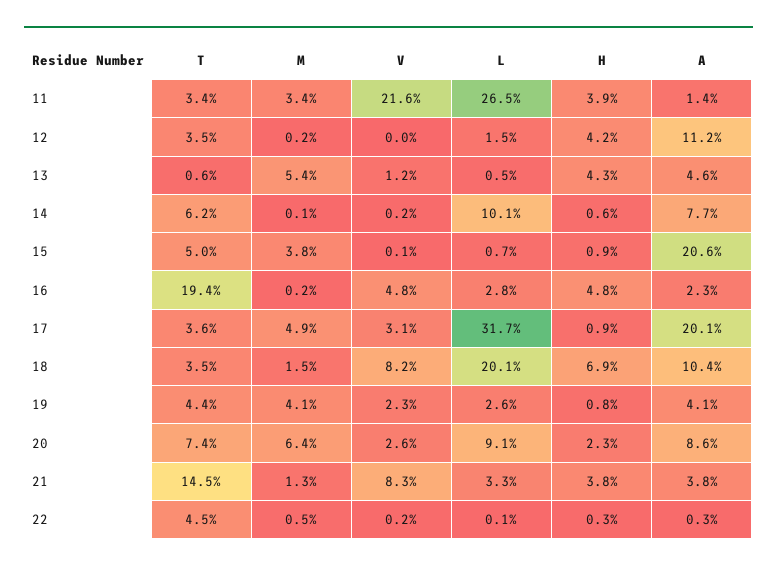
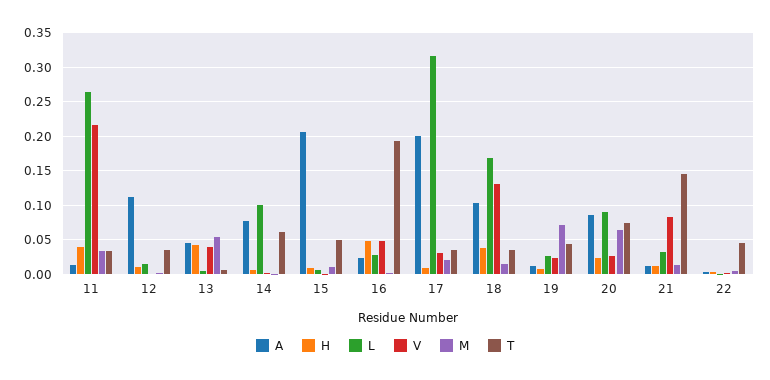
H, 12: 0.042 -> 0.01
V, 13: 0.012 -> 0.04
M, 15: 0.038 -> 0.01
M, 17: 0.049 -> 0.02
V, 18: 0.082 -> 0.13
L, 18: 0.201 -> 0.17
H, 18: 0.069 -> 0.04
M, 19: 0.041 -> 0.07
A, 19: 0.041 -> 0.01
H, 21: 0.038 -> 0.01
A, 21: 0.038 -> 0.01

